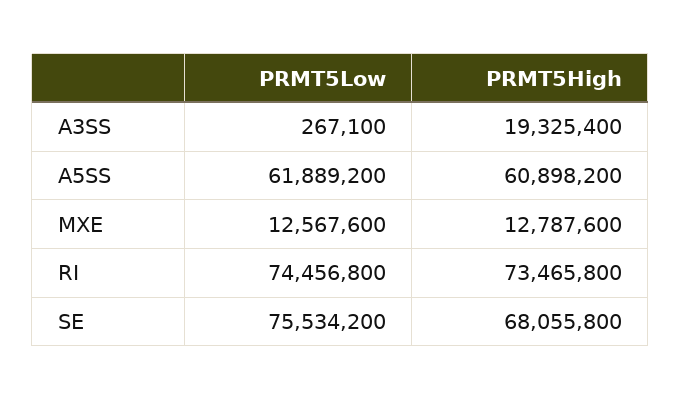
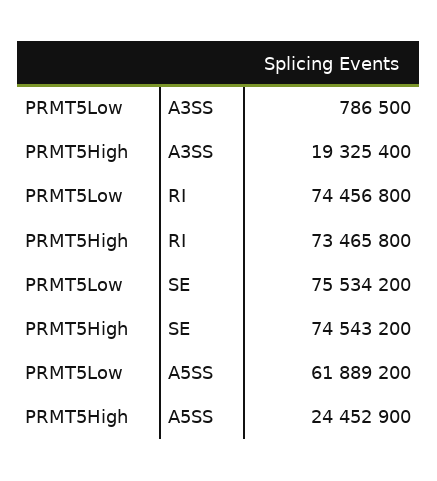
PRMT5Low, A3SS: 267100 -> 786500
PRMT5High, A5SS: 60898200 -> 24452900
PRMT5Low, MXE: 12567600 -> none
PRMT5High, MXE: 12787600 -> none
PRMT5High, SE: 68055800 -> 74543200

